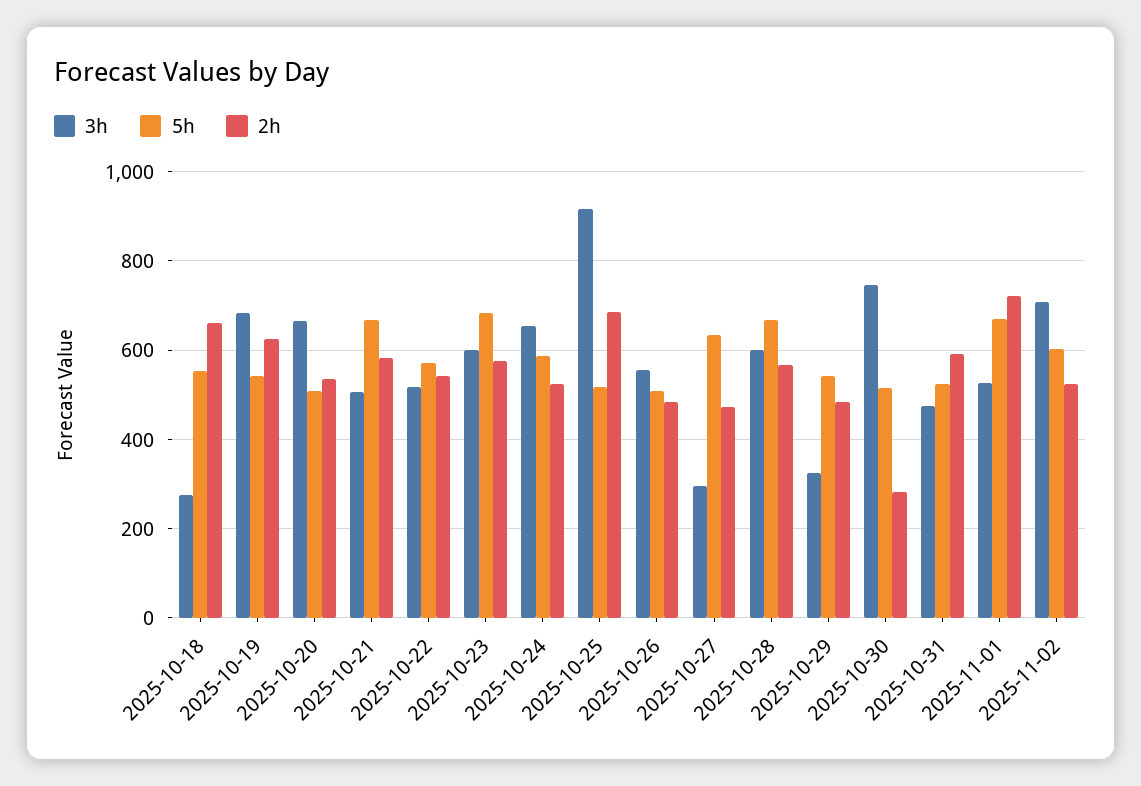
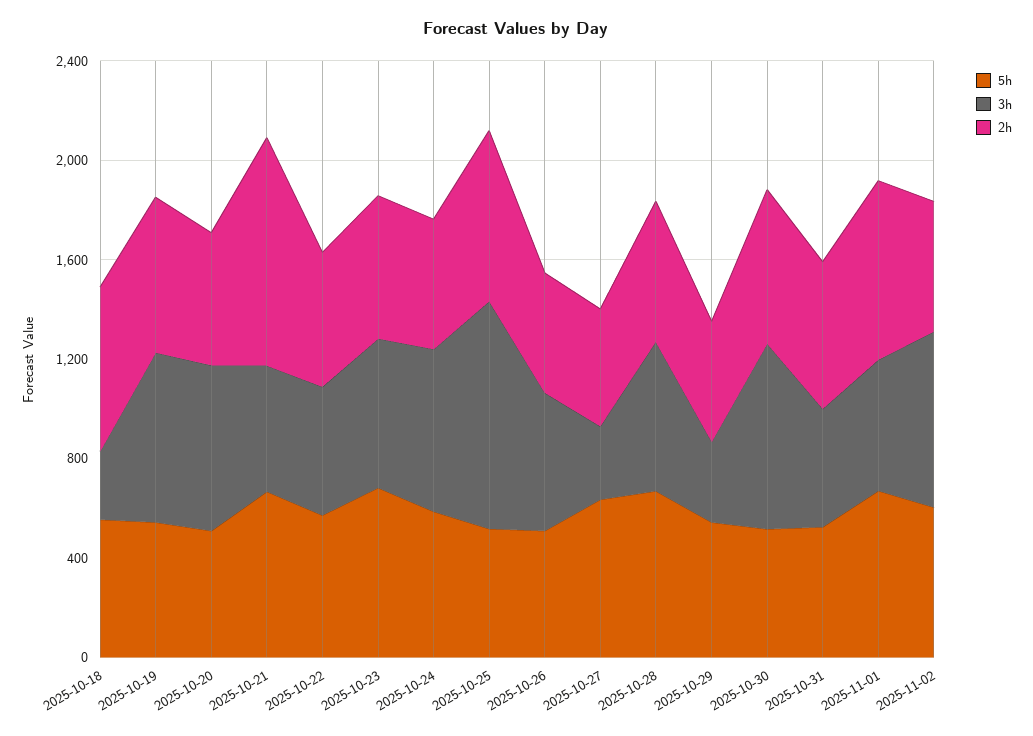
2h, 2025-10-21: 580 -> 900
2h, 2025-10-30: 280 -> 600

